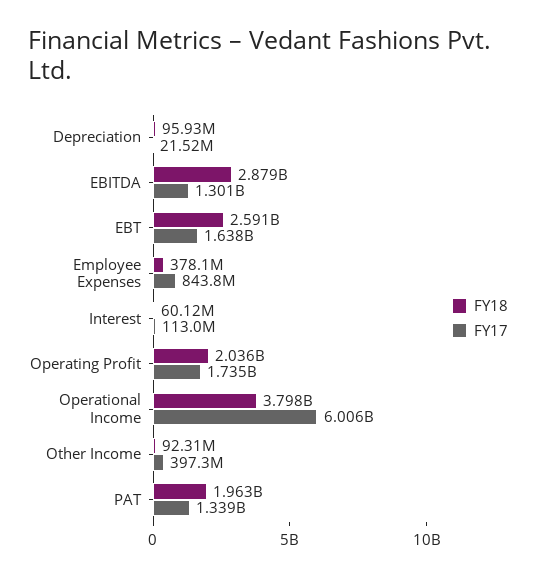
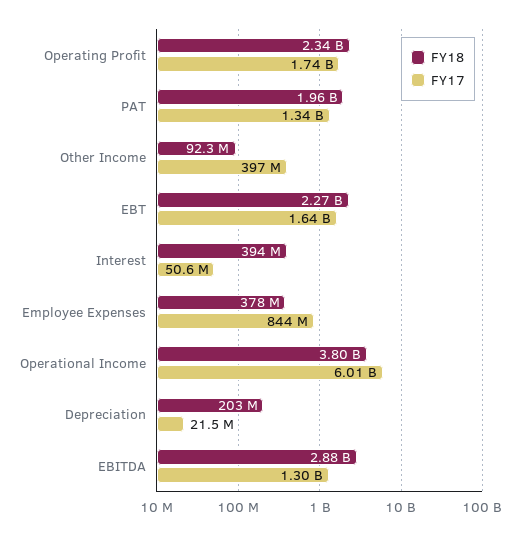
FY18, Depreciation: 95930000 -> 203000000
FY18, EBT: 2591000000 -> 2270000000
FY18, Interest: 60120000 -> 394000000
FY17, Interest: 113000000 -> 50600000
FY18, Operating Profit: 2036000000 -> 2340000000

